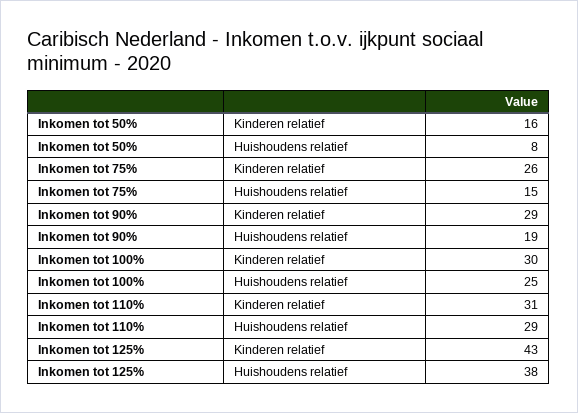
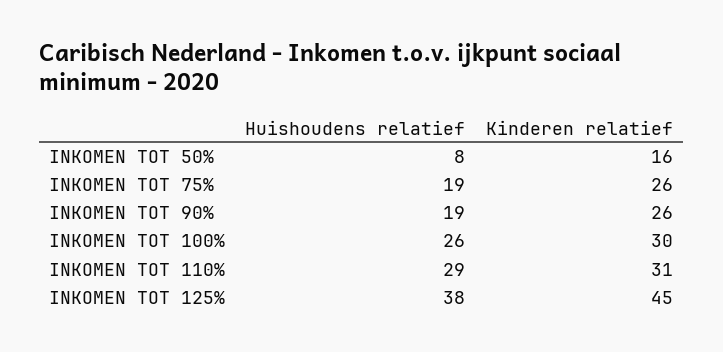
Inkomen tot 75%, Huishoudens relatief: 15 -> 19
Inkomen tot 90%, Kinderen relatief: 29 -> 26
Inkomen tot 100%, Huishoudens relatief: 25 -> 26
Inkomen tot 125%, Kinderen relatief: 43 -> 45

